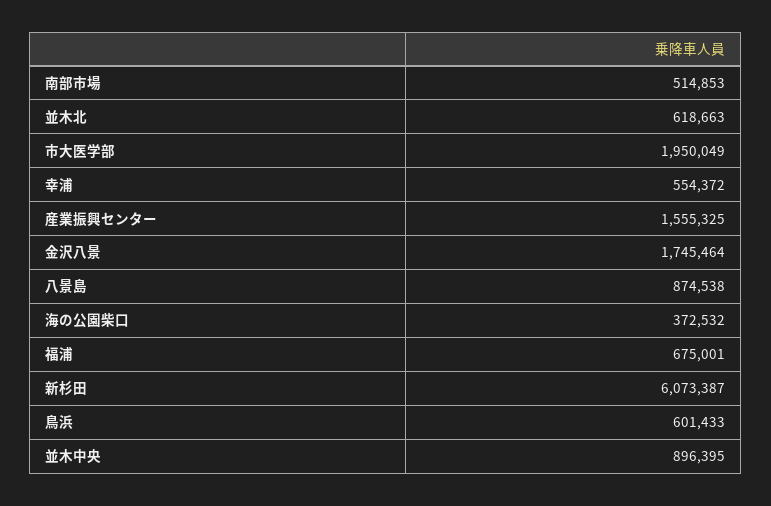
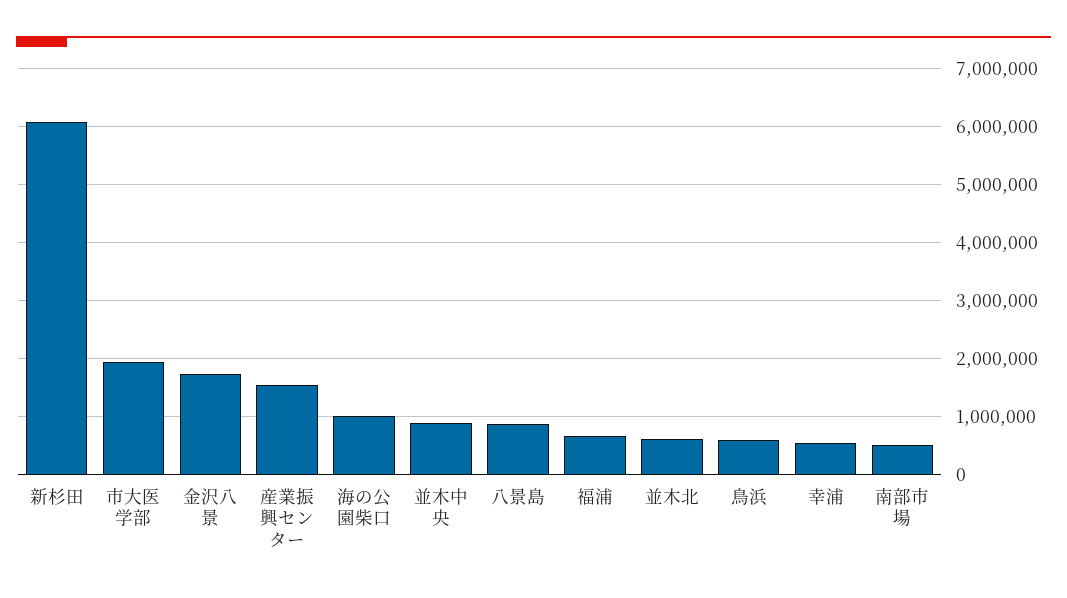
海の公園柴口: 372532 -> 1000000

